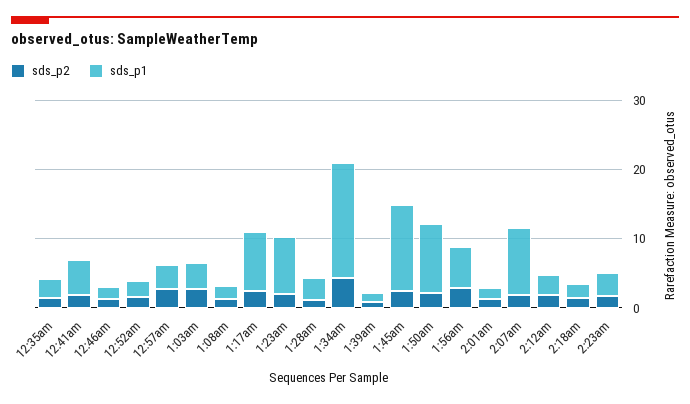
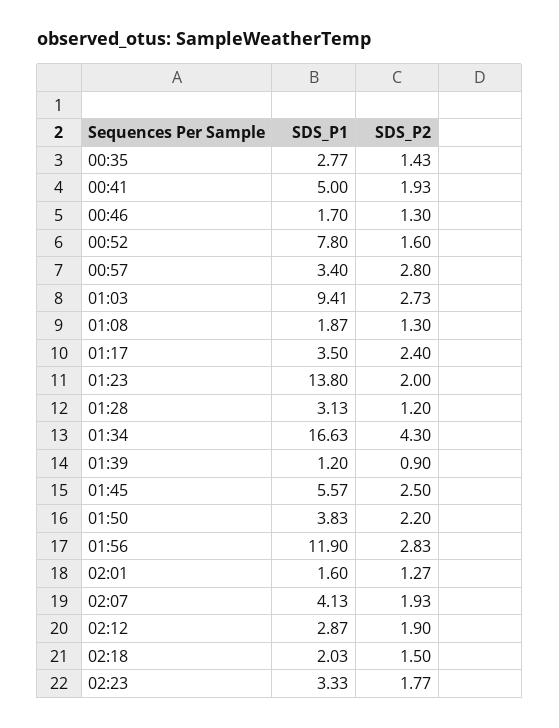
sds_p1, 12:52am: 2 -> 7.8
sds_p1, 1:03am: 4 -> 9.41
sds_p1, 1:17am: 8 -> 3.5
sds_p1, 1:23am: 8 -> 13.8
sds_p1, 1:45am: 12 -> 5.57
sds_p1, 1:50am: 10 -> 3.83
sds_p1, 1:56am: 6 -> 11.9
sds_p1, 2:07am: 10 -> 4.13

